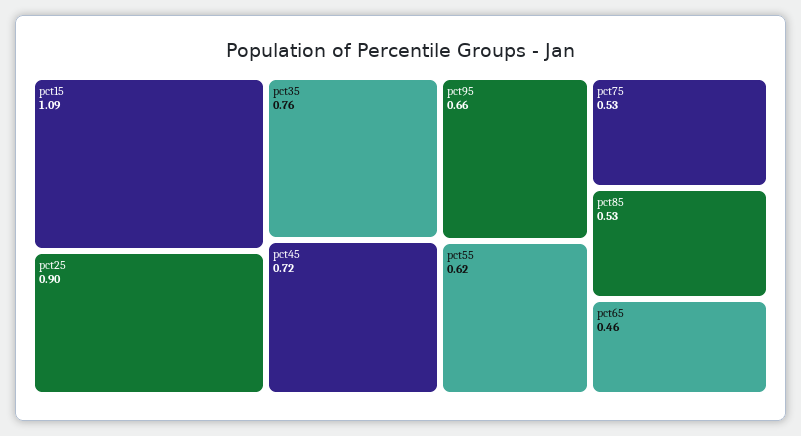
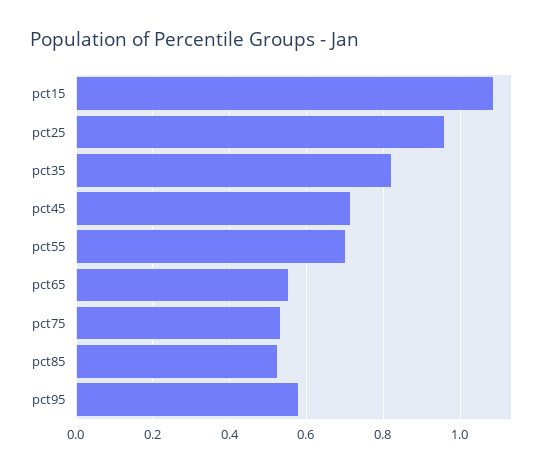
pct25: 0.9 -> 0.96
pct35: 0.76 -> 0.82
pct95: 0.66 -> 0.58
pct55: 0.62 -> 0.7
pct65: 0.46 -> 0.56

